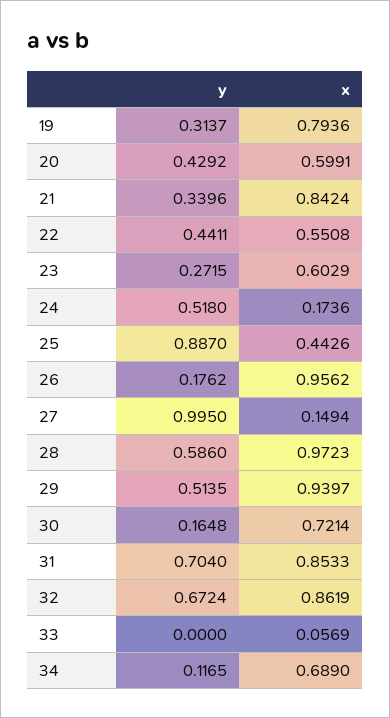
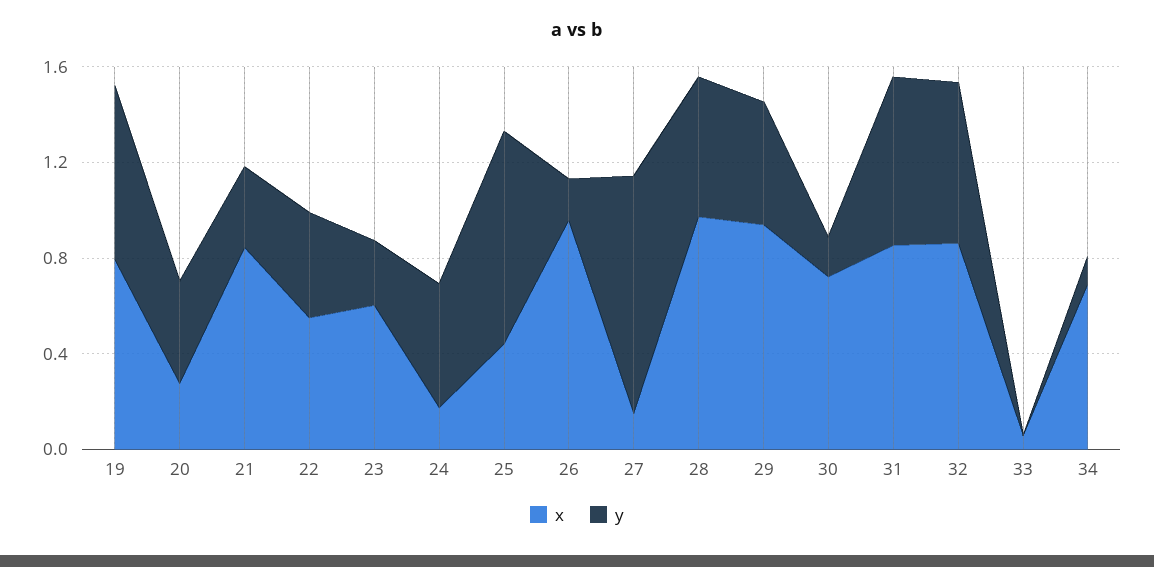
y, 19: 0.3137 -> 0.7
x, 20: 0.5991 -> 0.3

